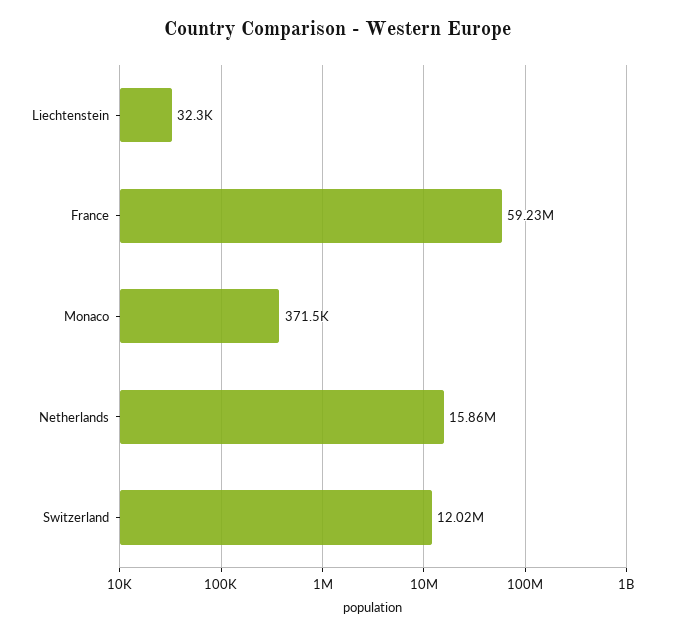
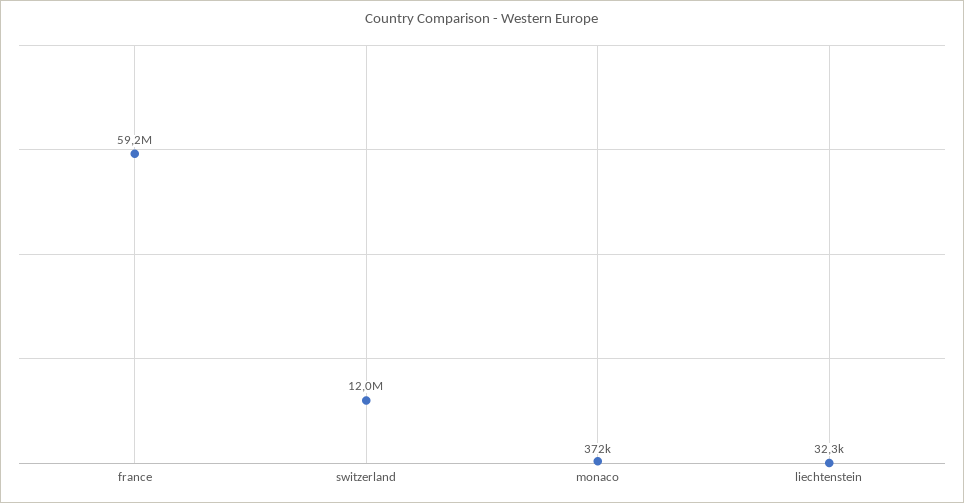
Netherlands: 15860000 -> none

